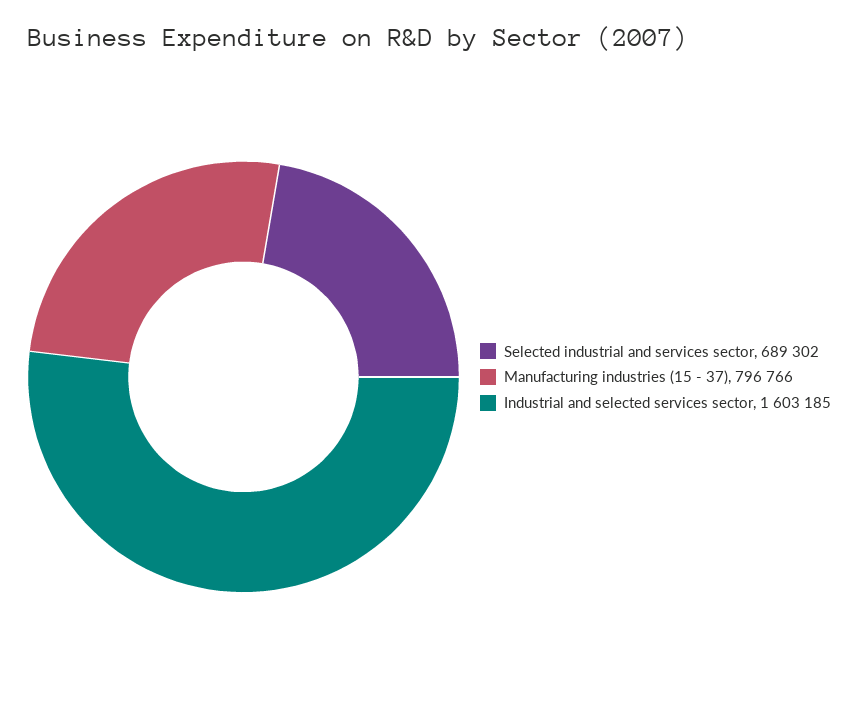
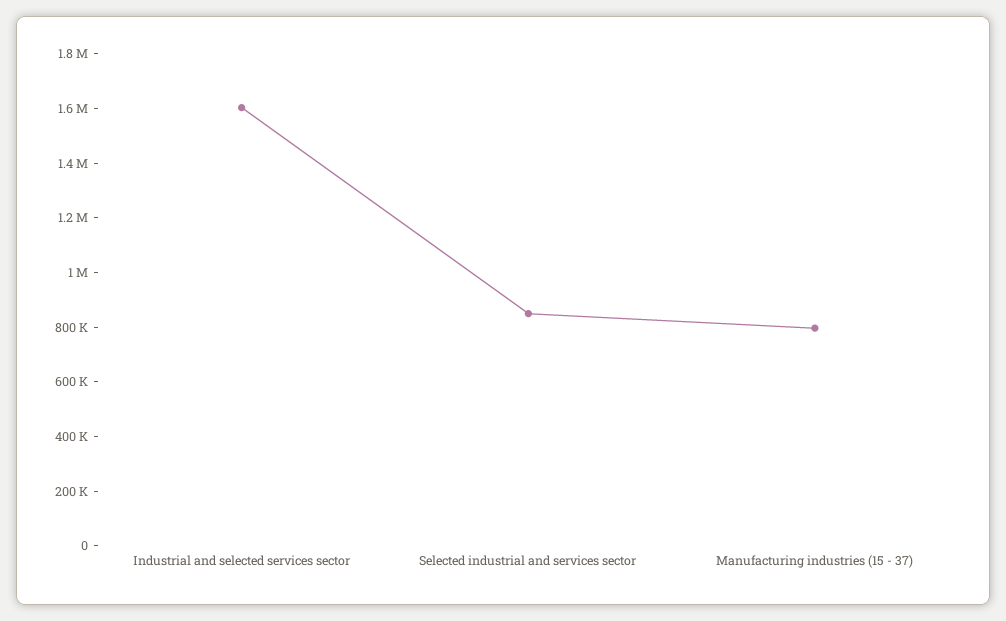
Selected industrial and services sector: 689302 -> 850000

